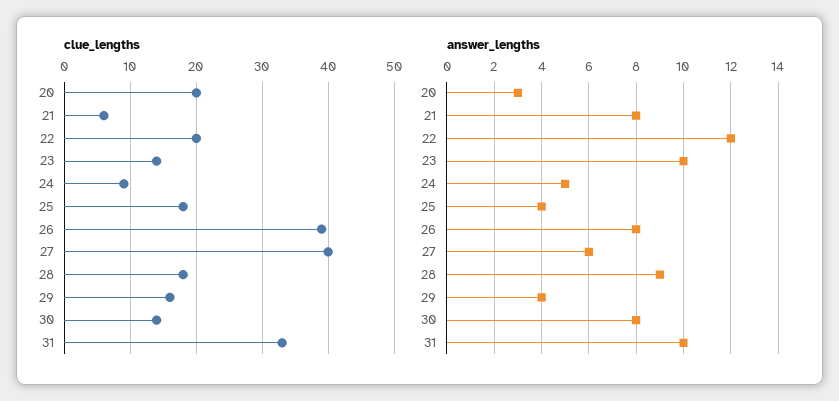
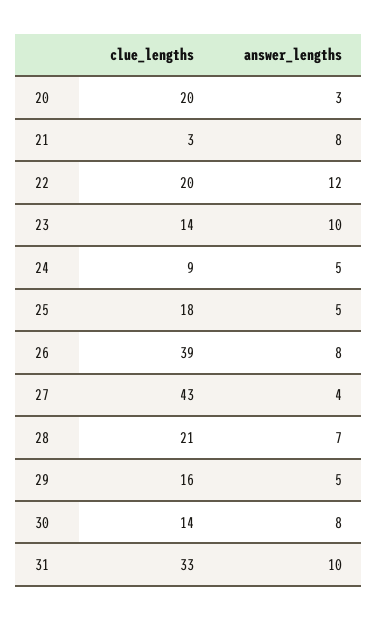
clue_lengths, 21: 6 -> 3
clue_lengths, 27: 40 -> 43
clue_lengths, 28: 18 -> 21
answer_lengths, 25: 4 -> 5
answer_lengths, 27: 6 -> 4
answer_lengths, 28: 9 -> 7
answer_lengths, 29: 4 -> 5

